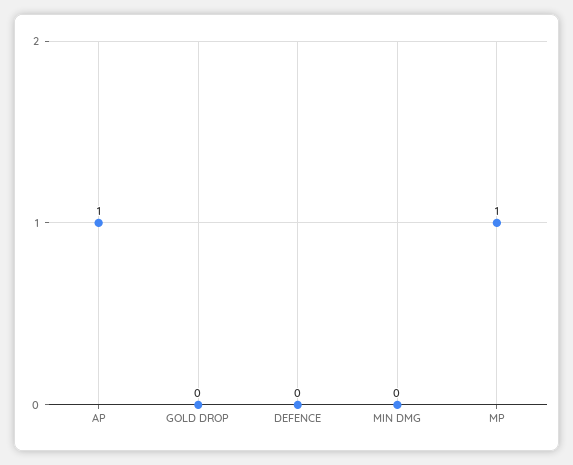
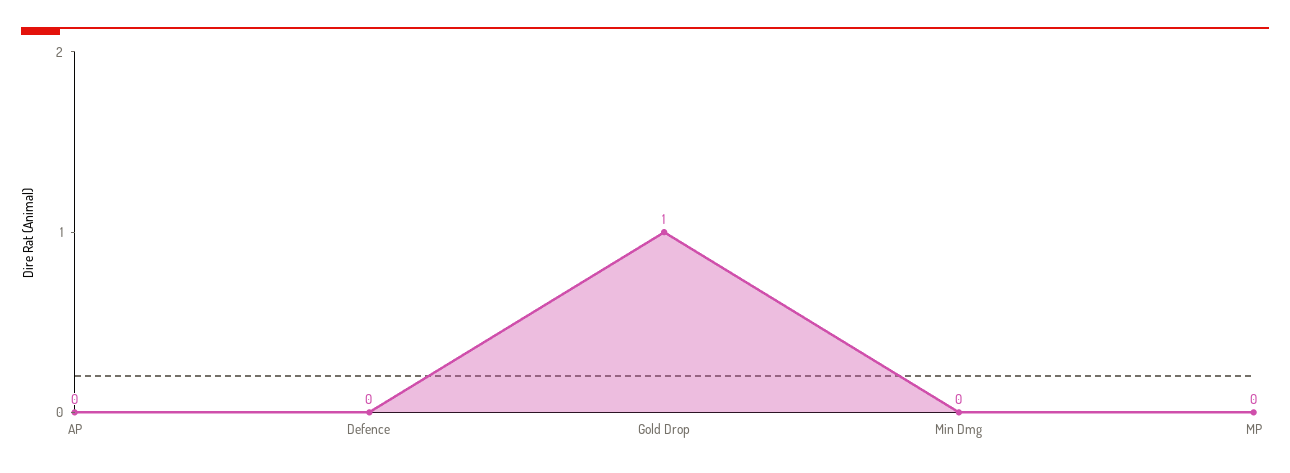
AP: 1 -> 0
GOLD DROP: 0 -> 1
MP: 1 -> 0

